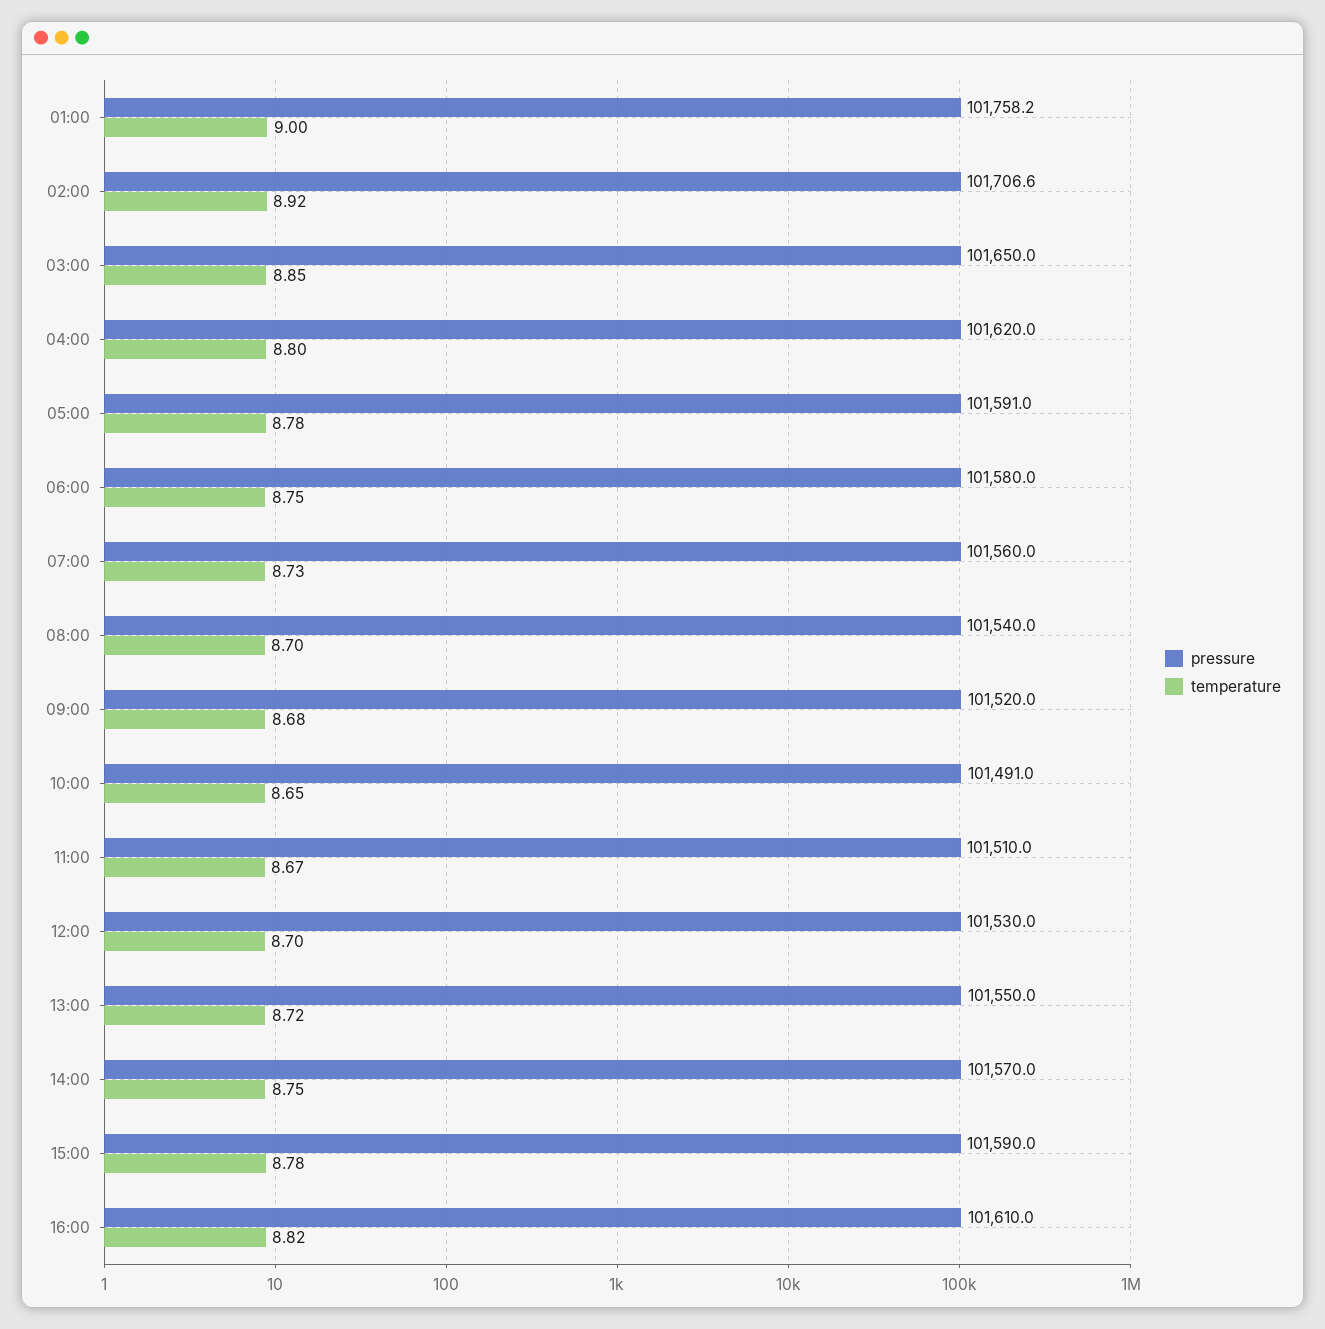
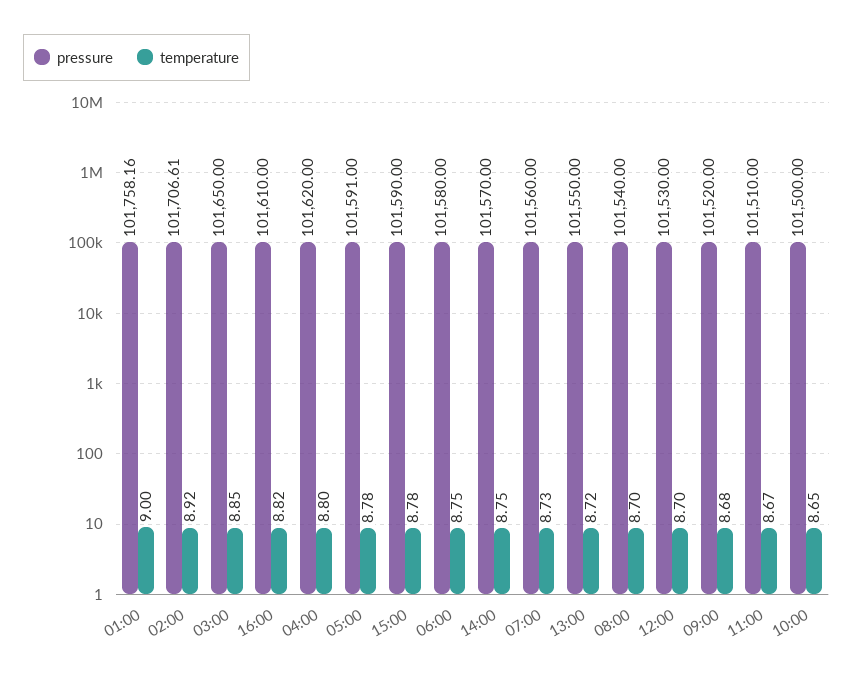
pressure, 10:00: 101491 -> 101500

